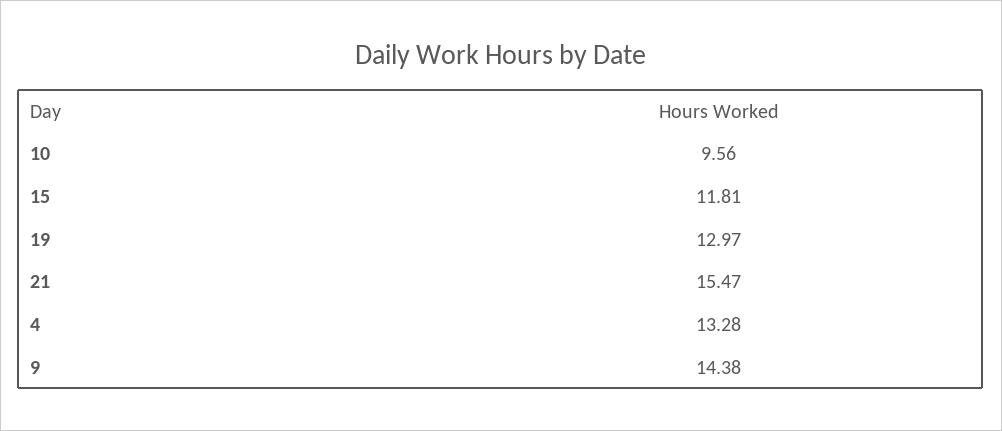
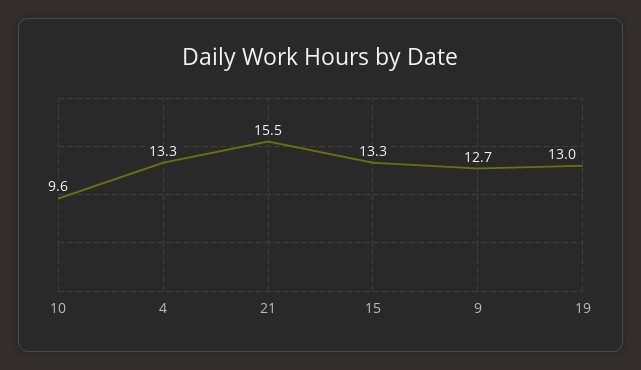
15: 11.81 -> 13.3
9: 14.38 -> 12.7

